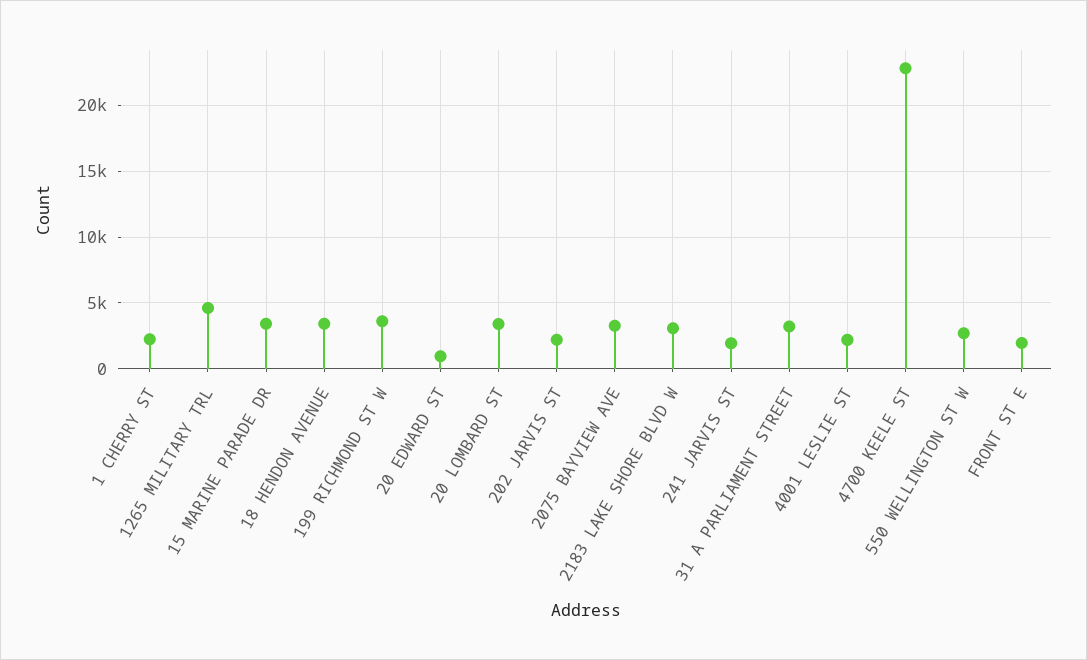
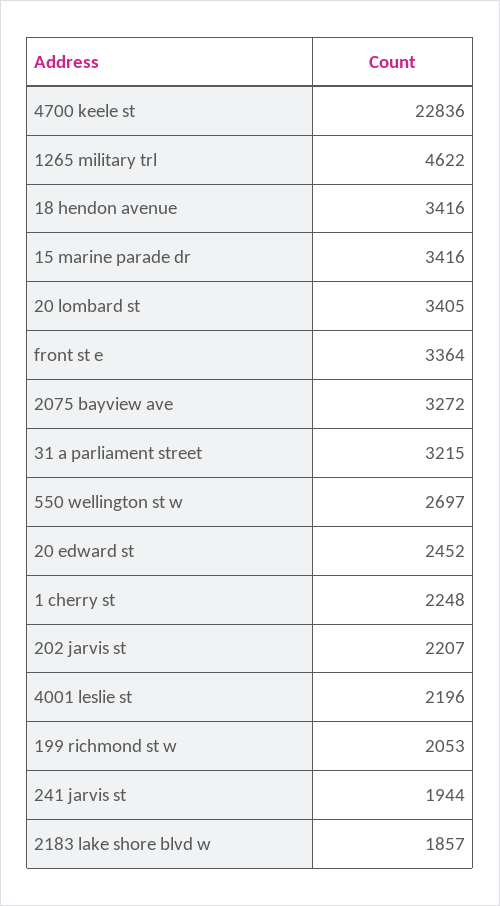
199 RICHMOND ST W: 3500 -> 2053
20 EDWARD ST: 1000 -> 2452
2183 LAKE SHORE BLVD W: 3000 -> 1857
FRONT ST E: 2000 -> 3364

